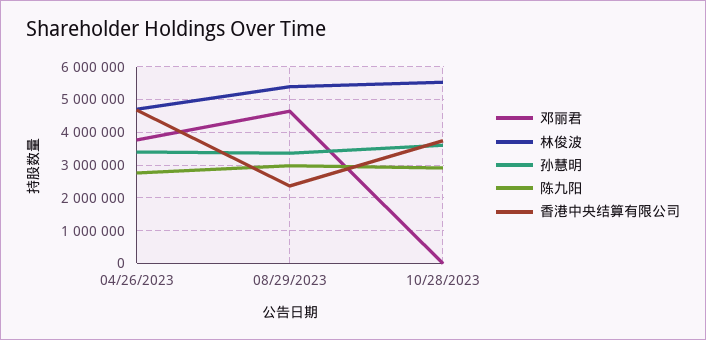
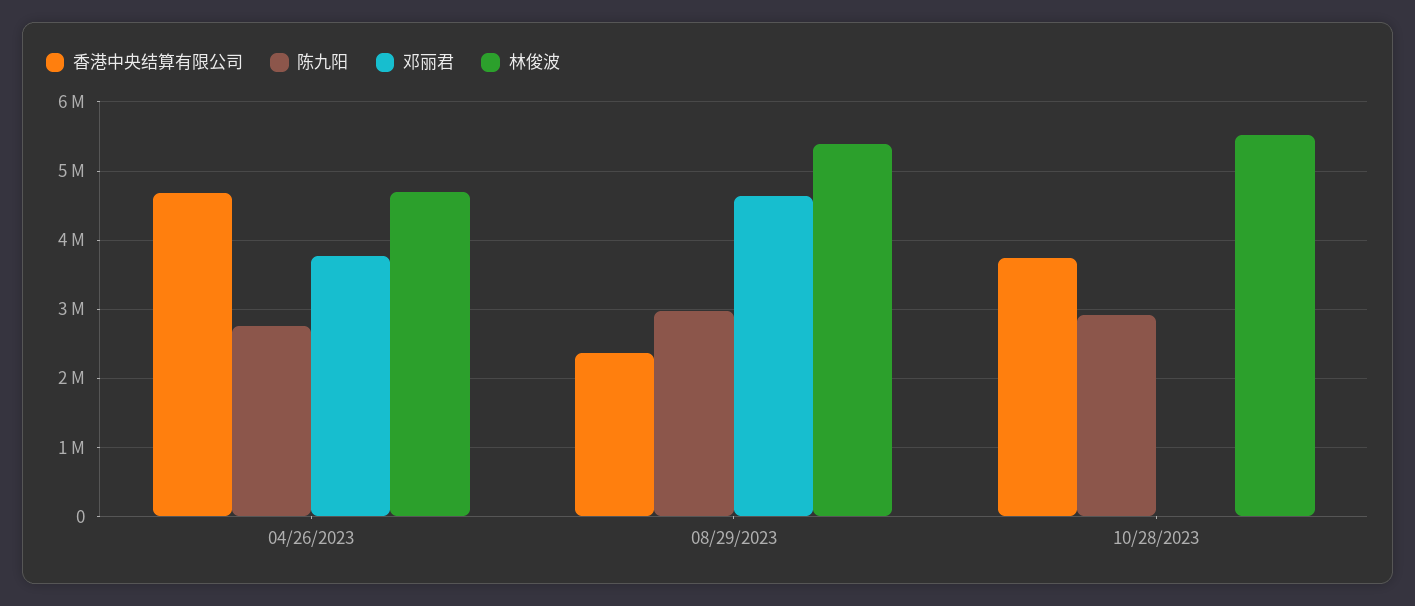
孙慧明, 04/26/2023: 3400000 -> none
孙慧明, 08/29/2023: 3400000 -> none
孙慧明, 10/28/2023: 3600000 -> none

